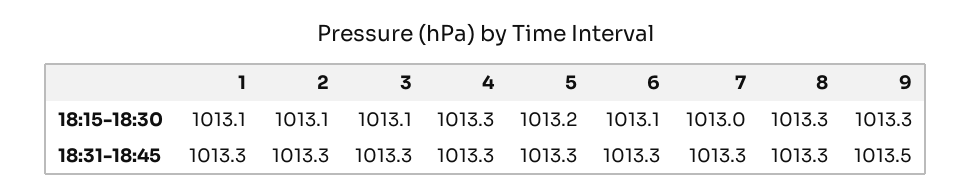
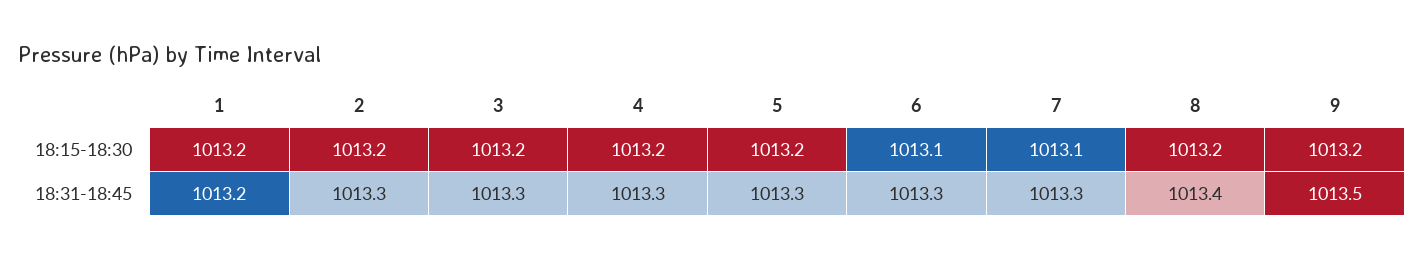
1, 18:15-18:30: 1013.1 -> 1013.2
2, 18:15-18:30: 1013.1 -> 1013.2
3, 18:15-18:30: 1013.1 -> 1013.2
4, 18:15-18:30: 1013.3 -> 1013.2
7, 18:15-18:30: 1013 -> 1013.1
8, 18:15-18:30: 1013.3 -> 1013.2
9, 18:15-18:30: 1013.3 -> 1013.2
1, 18:31-18:45: 1013.3 -> 1013.2
8, 18:31-18:45: 1013.3 -> 1013.4

